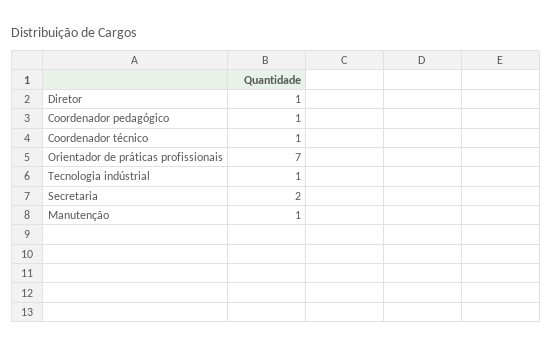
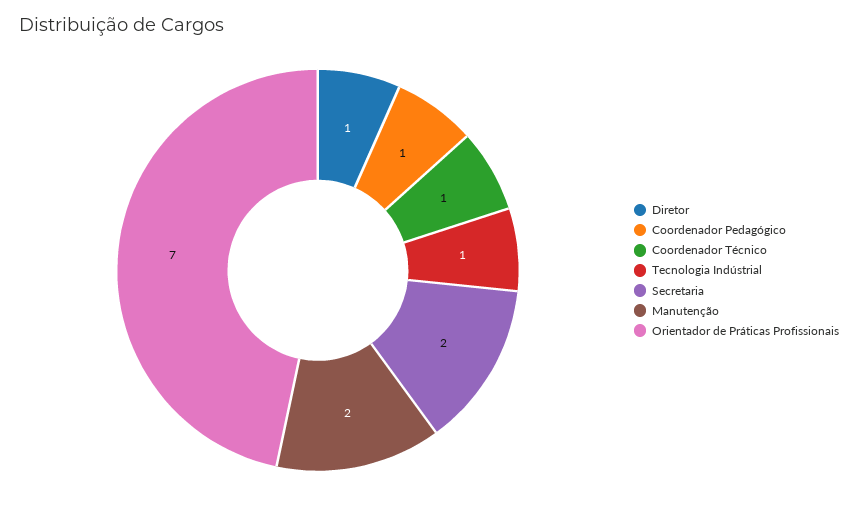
Manutenção: 1 -> 2

